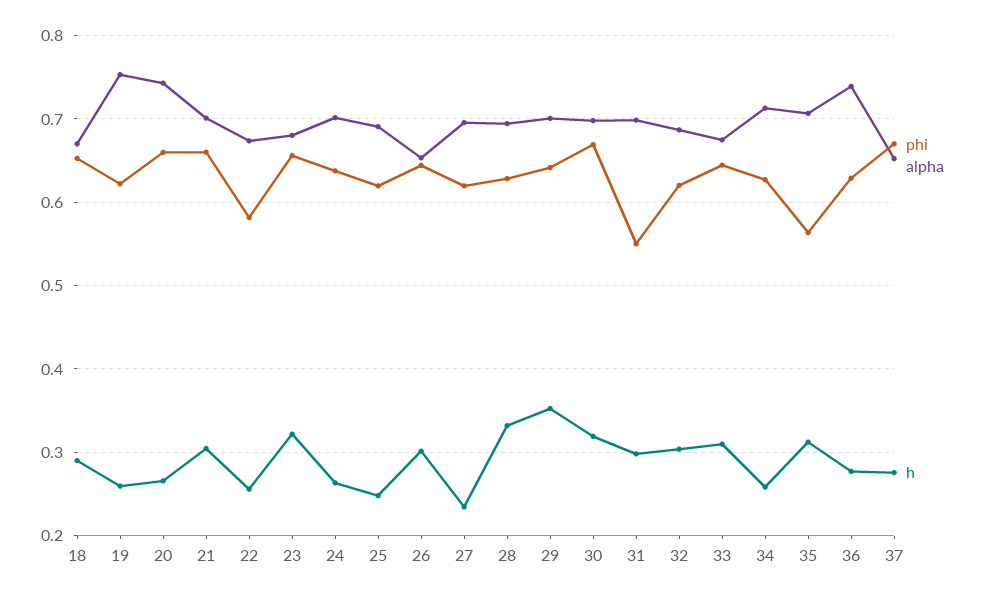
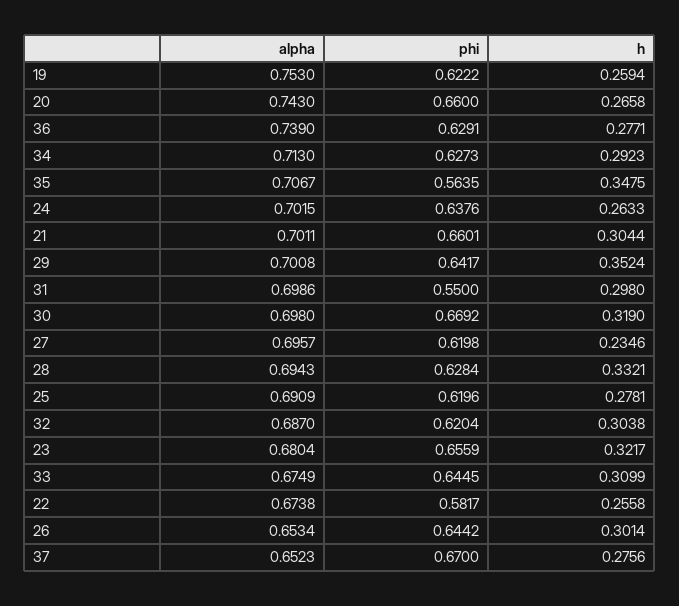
phi, 18: 0.65 -> none
alpha, 18: 0.67 -> none
h, 18: 0.29 -> none
h, 25: 0.25 -> 0.2781
h, 34: 0.26 -> 0.2923
h, 35: 0.31 -> 0.3475

